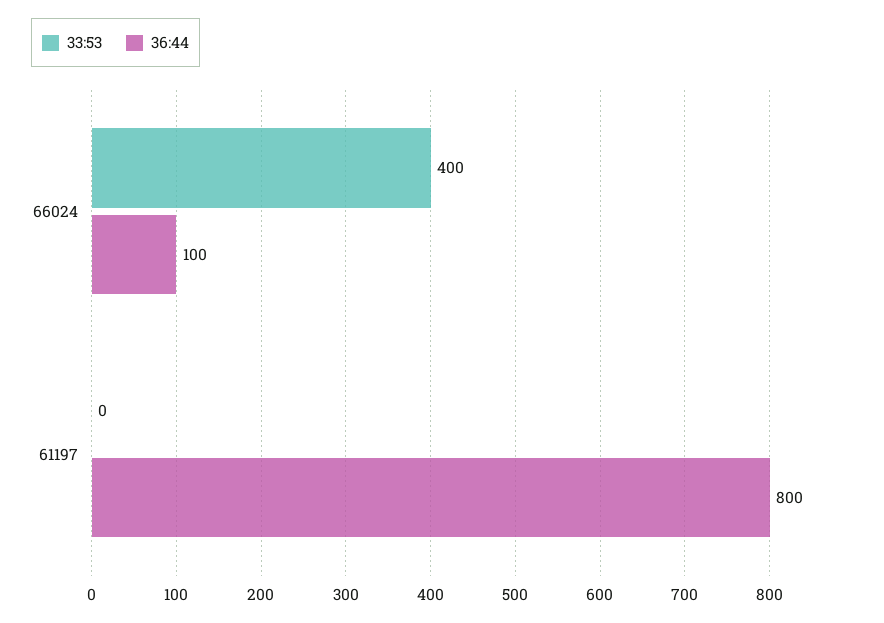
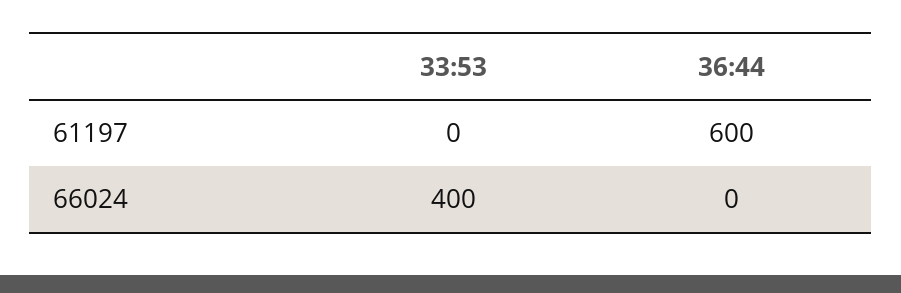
36:44, 66024: 100 -> 0
36:44, 61197: 800 -> 600

